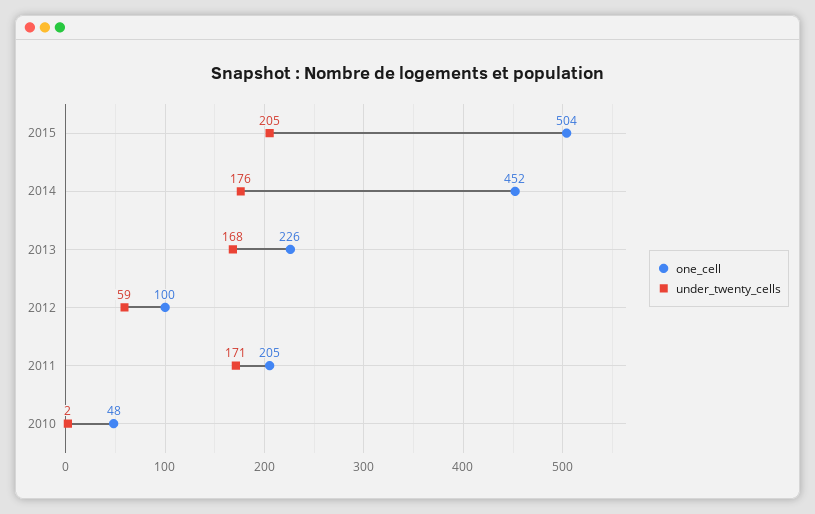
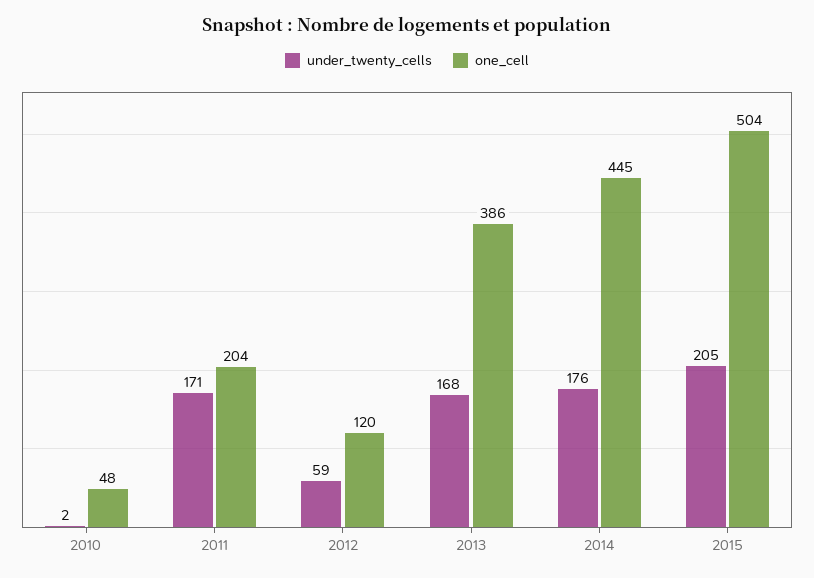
one_cell, 2014: 452 -> 445
one_cell, 2013: 226 -> 386
one_cell, 2012: 100 -> 120
one_cell, 2011: 205 -> 204

